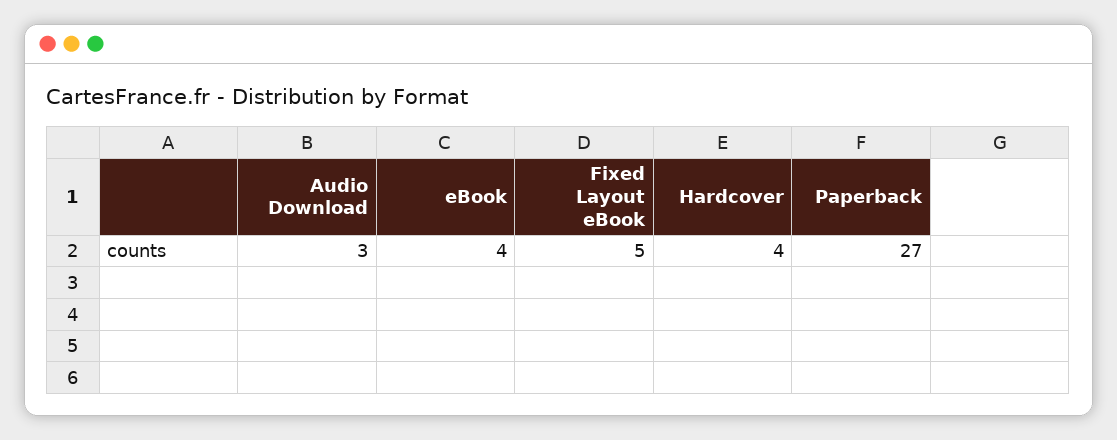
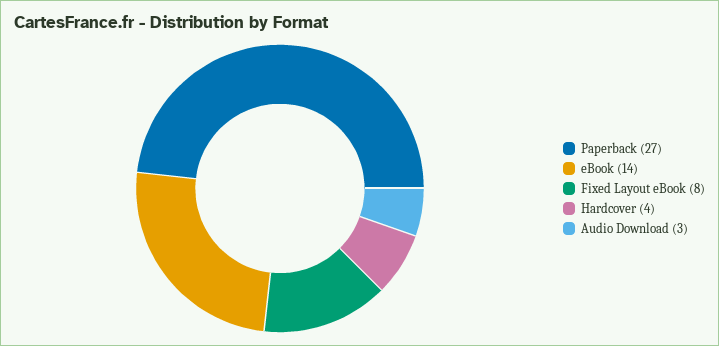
eBook: 4 -> 14
Fixed Layout eBook: 5 -> 8

